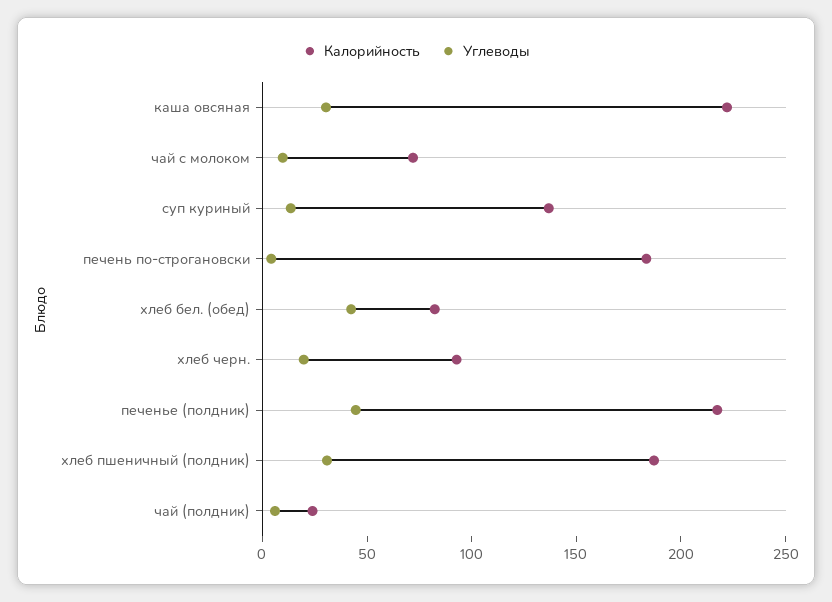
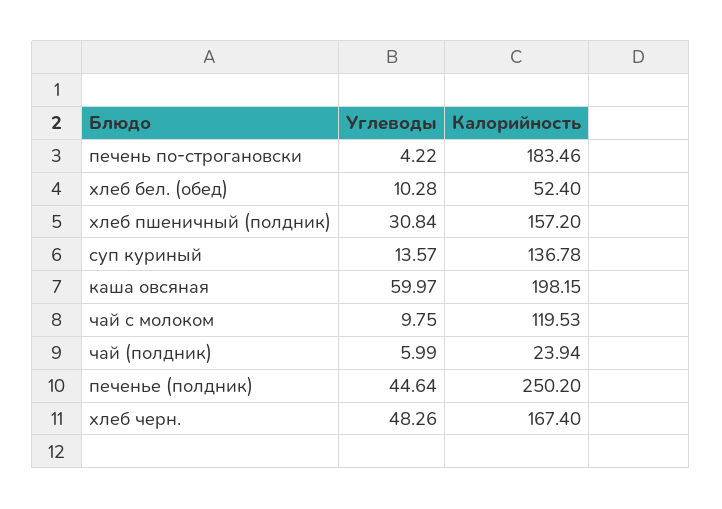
Калорийность, каша овсяная: 220 -> 198.15
Углеводы, каша овсяная: 30 -> 59.97
Калорийность, чай с молоком: 70 -> 119.53
Калорийность, хлеб бел. (обед): 80 -> 52.4
Углеводы, хлеб бел. (обед): 40 -> 10.28
Калорийность, хлеб черн.: 90 -> 167.4
Углеводы, хлеб черн.: 20 -> 48.26
Калорийность, печенье (полдник): 220 -> 250.2
Калорийность, хлеб пшеничный (полдник): 190 -> 157.2

